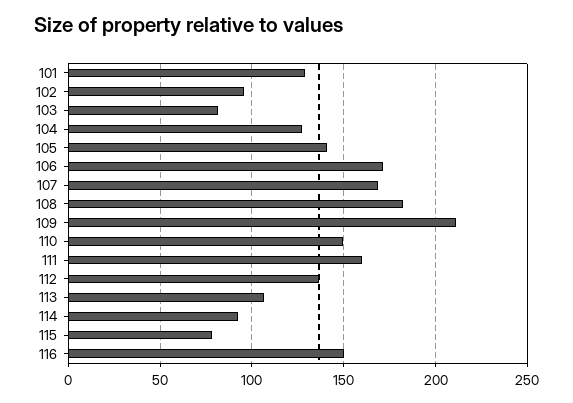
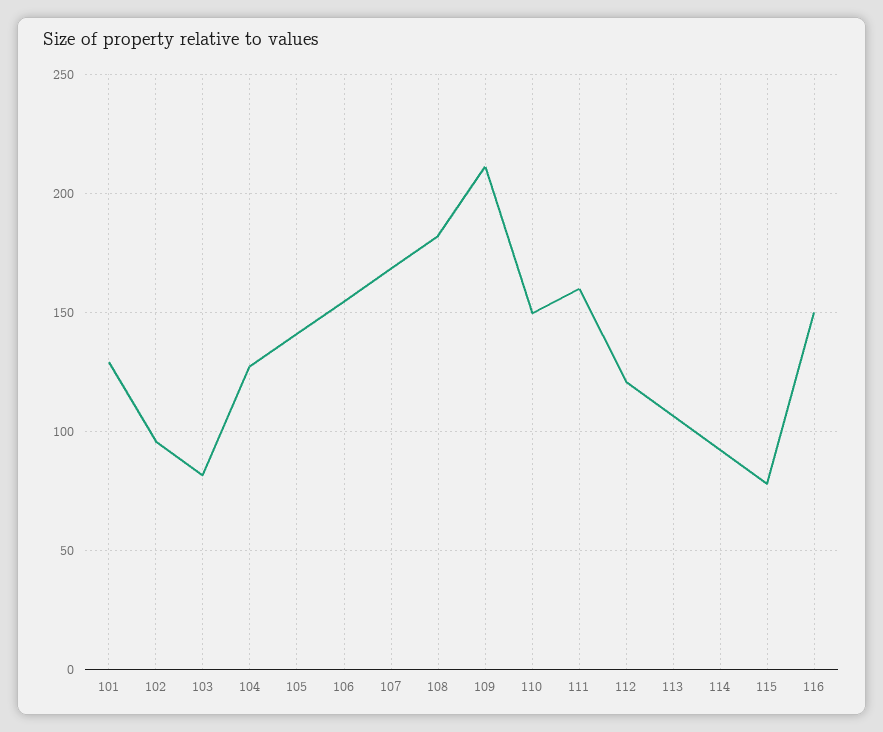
106: 170 -> 155
112: 135 -> 120

